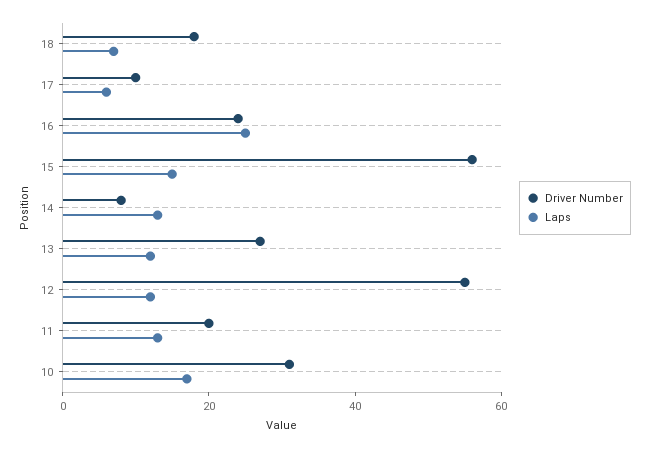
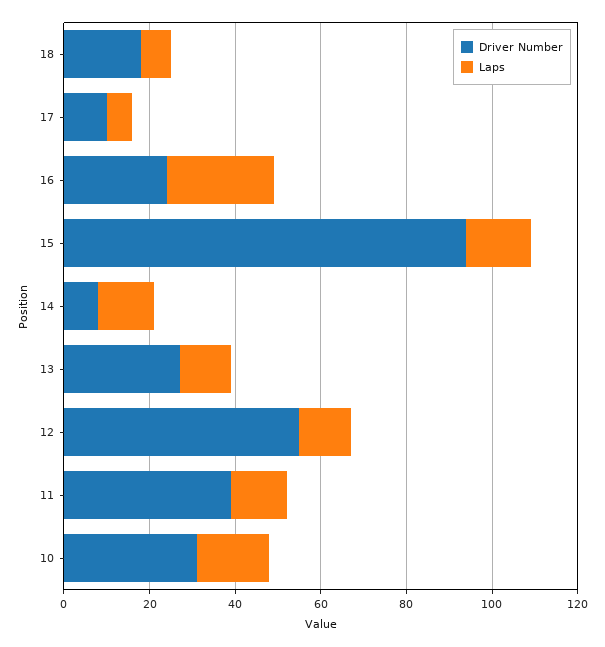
Driver Number, 15: 55 -> 95
Driver Number, 11: 20 -> 40

